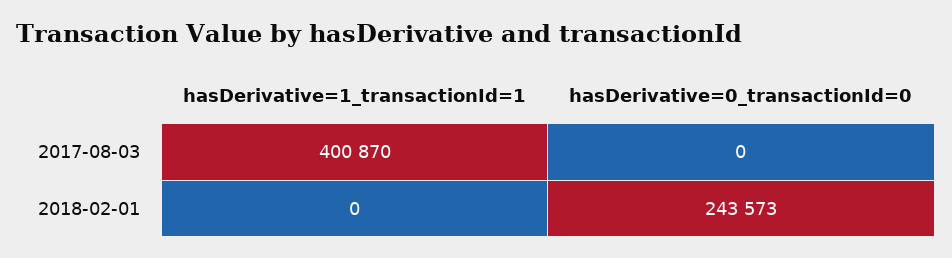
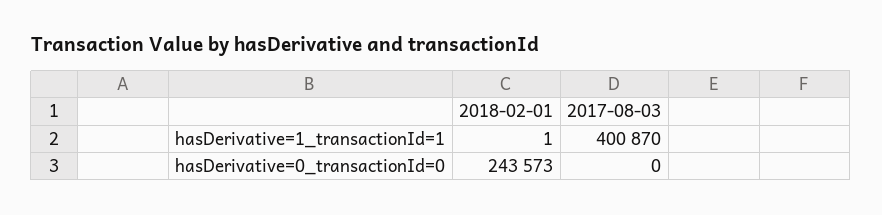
hasDerivative=1_transactionId=1, 2018-02-01: 0 -> 1

